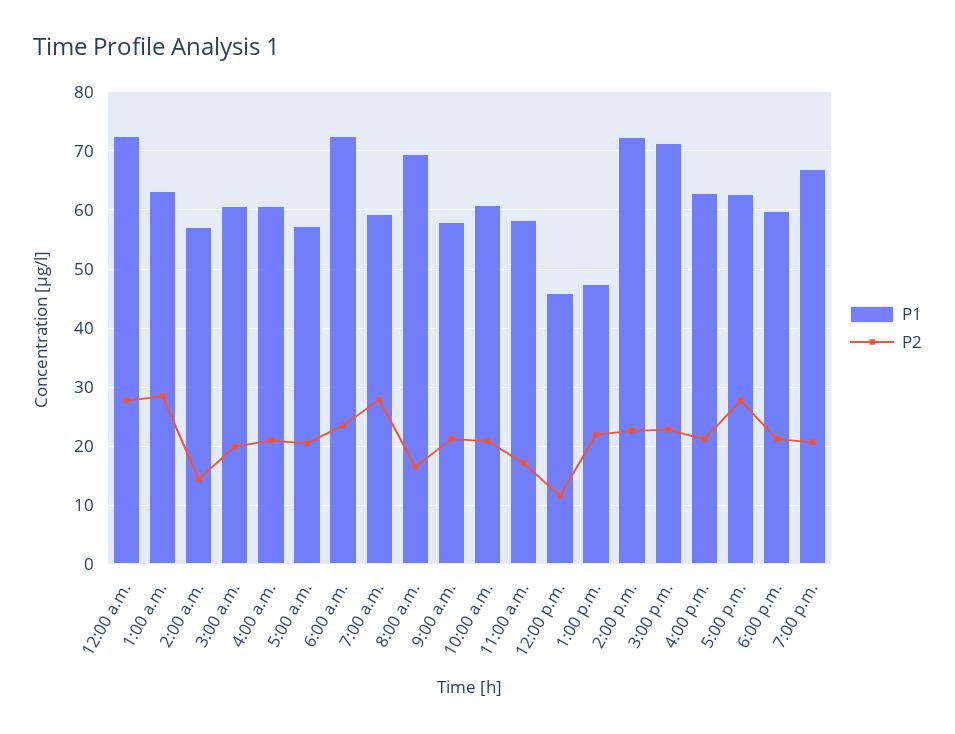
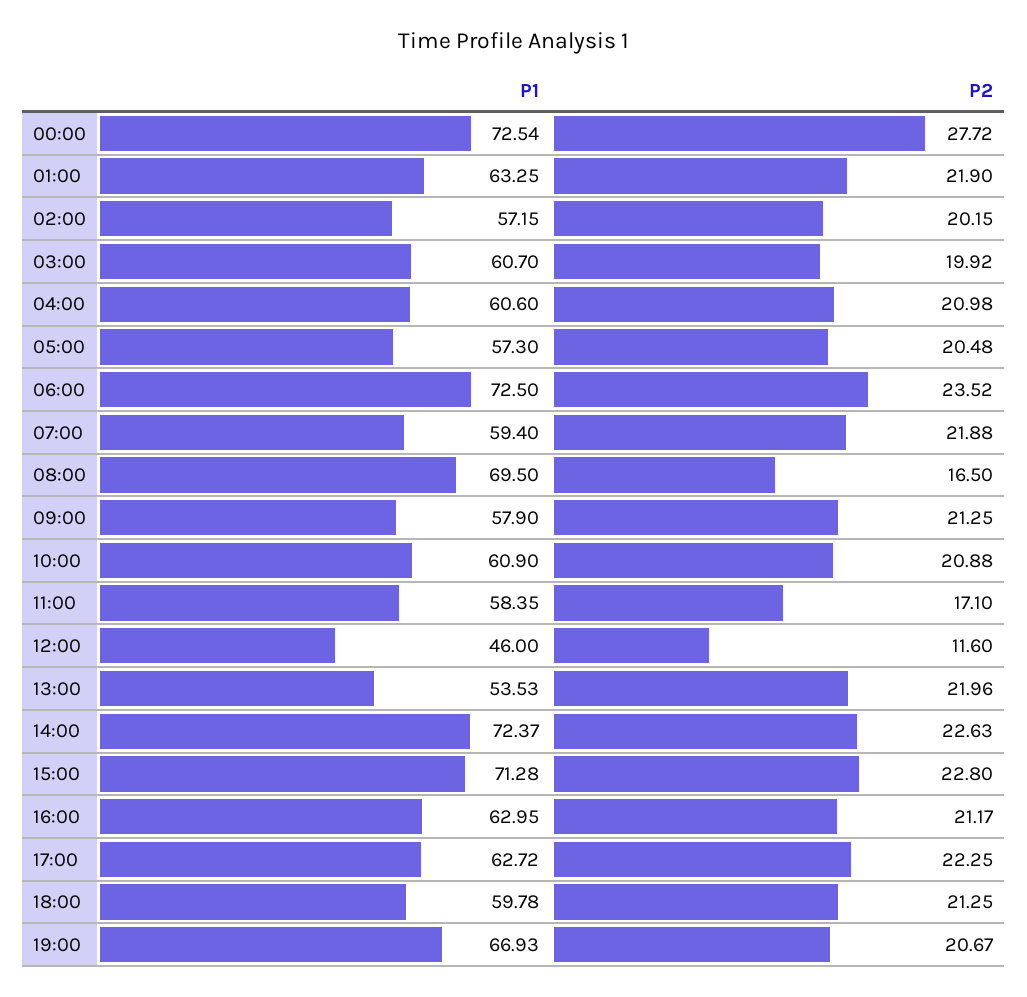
P2, 1:00 a.m.: 28 -> 21.9
P2, 2:00 a.m.: 14 -> 20.15
P2, 7:00 a.m.: 28 -> 21.88
P1, 1:00 p.m.: 48 -> 53.53
P2, 5:00 p.m.: 28 -> 22.25

